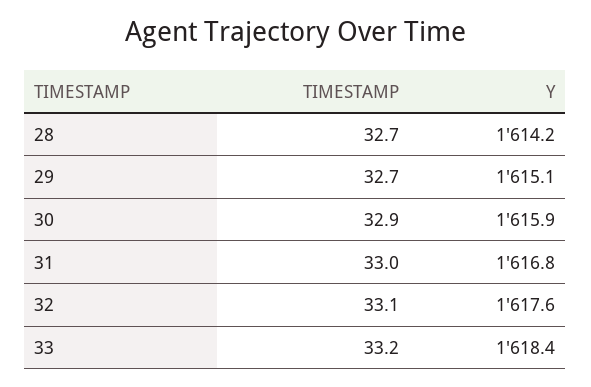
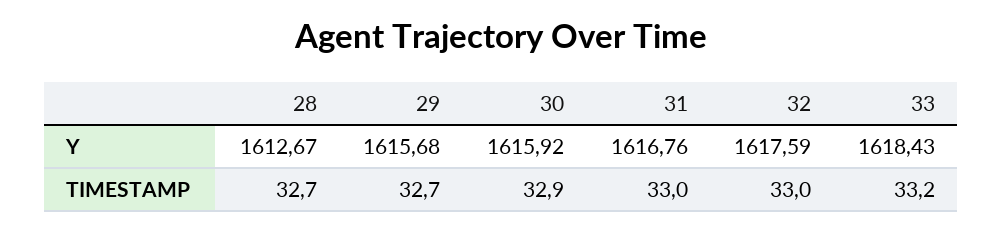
Y, 28: 1614.2 -> 1612.67
Y, 29: 1615.1 -> 1615.68
TIMESTAMP, 32: 33.1 -> 33

